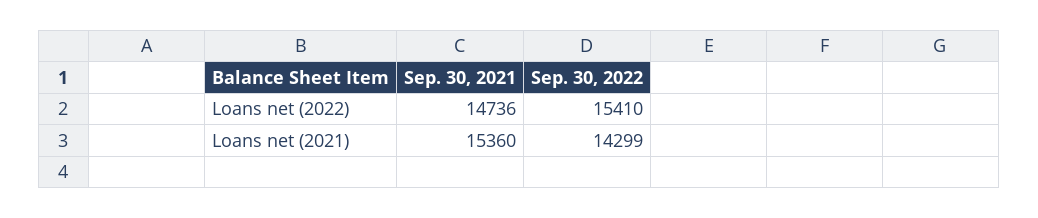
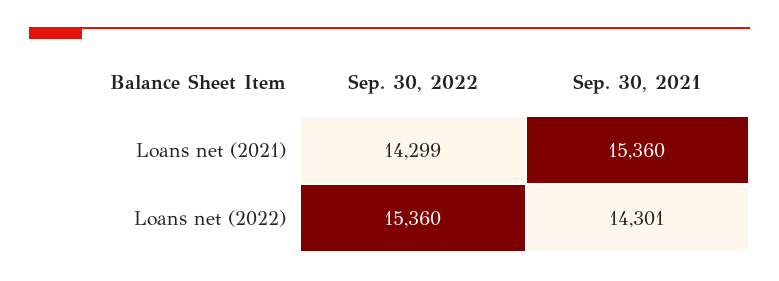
Sep. 30, 2021, Loans net (2022): 14736 -> 14301
Sep. 30, 2022, Loans net (2022): 15410 -> 15360

